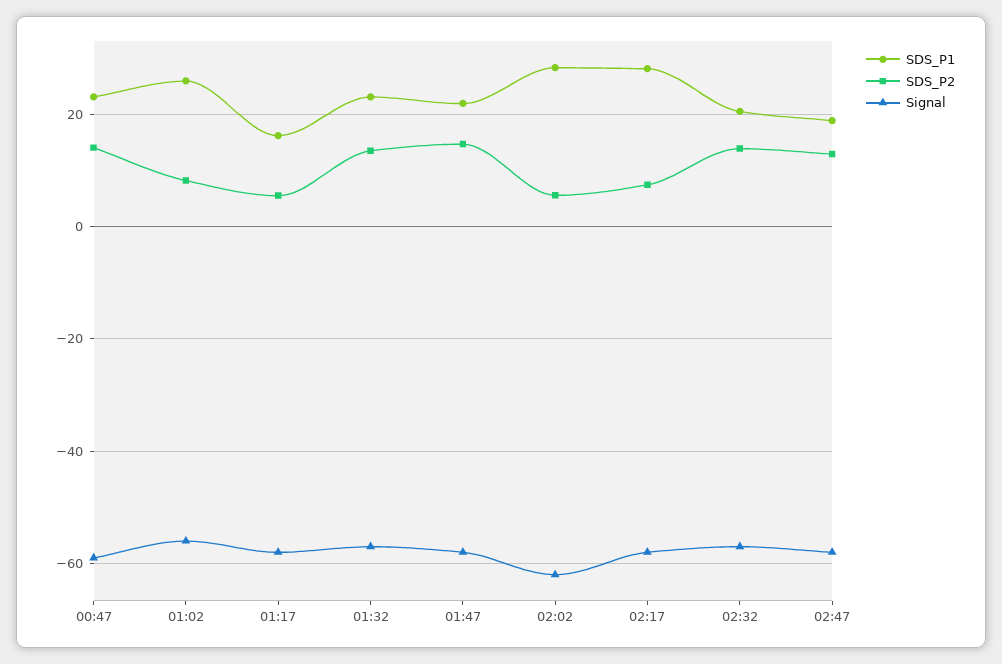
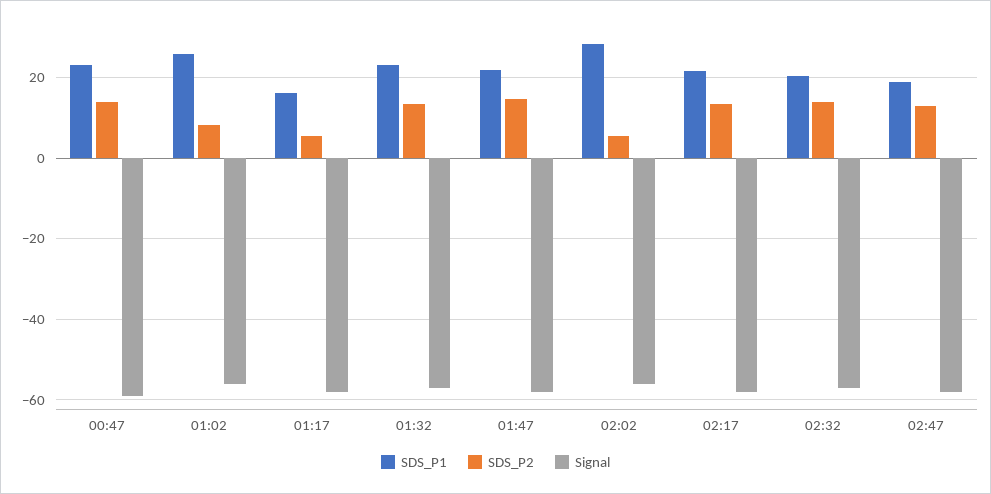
Signal, 02:02: -62 -> -56
SDS_P1, 02:17: 28 -> 22
SDS_P2, 02:17: 8 -> 14

